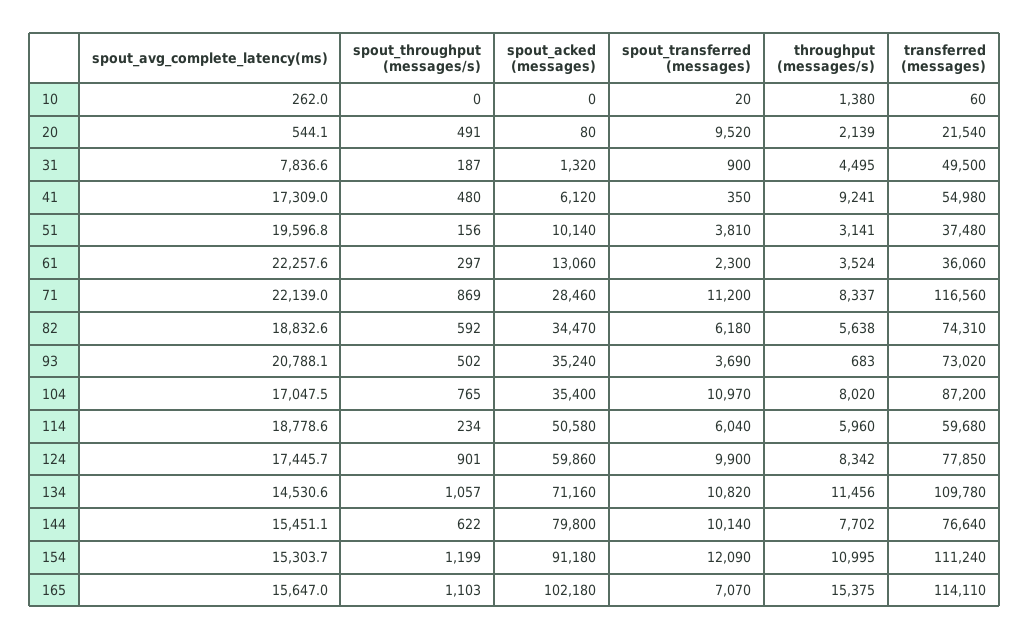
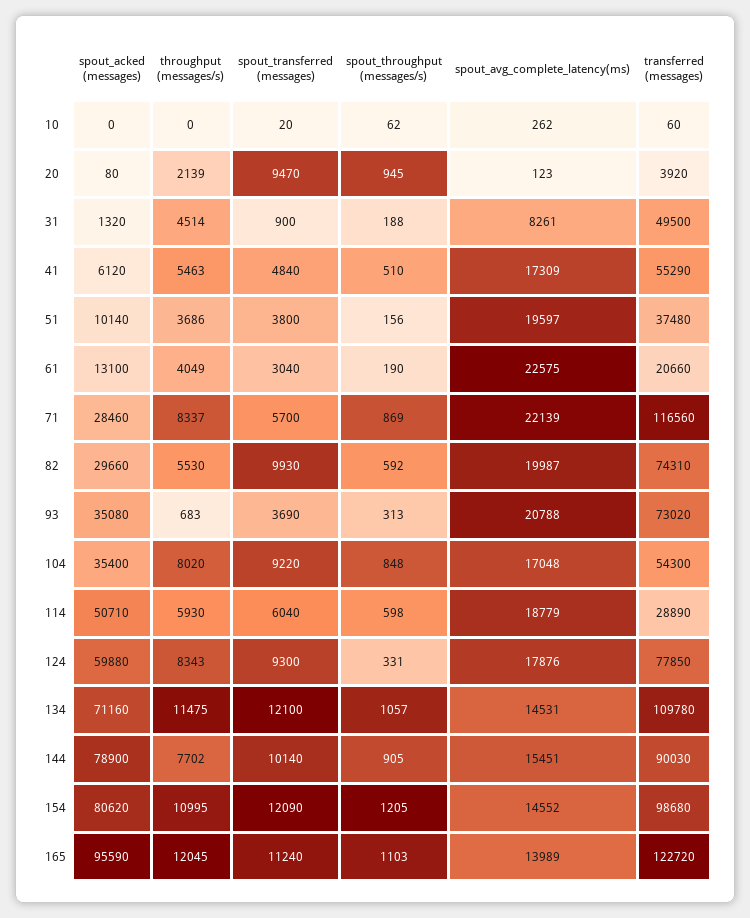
spout_throughput (messages/s), 10: 0 -> 62
throughput (messages/s), 10: 1380 -> 0
spout_avg_complete_latency(ms), 20: 544.1 -> 123
spout_throughput (messages/s), 20: 491 -> 945
spout_transferred (messages), 20: 9520 -> 9470
transferred (messages), 20: 21540 -> 3920
spout_avg_complete_latency(ms), 31: 7836.6 -> 8261
spout_throughput (messages/s), 31: 187 -> 188
throughput (messages/s), 31: 4495 -> 4514
spout_throughput (messages/s), 41: 480 -> 510
spout_transferred (messages), 41: 350 -> 4840
throughput (messages/s), 41: 9241 -> 5463
transferred (messages), 41: 54980 -> 55290
spout_transferred (messages), 51: 3810 -> 3800
throughput (messages/s), 51: 3141 -> 3686
spout_avg_complete_latency(ms), 61: 22257.6 -> 22575
spout_throughput (messages/s), 61: 297 -> 190
spout_acked (messages), 61: 13060 -> 13100
spout_transferred (messages), 61: 2300 -> 3040
throughput (messages/s), 61: 3524 -> 4049
transferred (messages), 61: 36060 -> 20660
spout_transferred (messages), 71: 11200 -> 5700
spout_avg_complete_latency(ms), 82: 18832.6 -> 19987
spout_acked (messages), 82: 34470 -> 29660
spout_transferred (messages), 82: 6180 -> 9930
throughput (messages/s), 82: 5638 -> 5530
spout_throughput (messages/s), 93: 502 -> 313
spout_acked (messages), 93: 35240 -> 35080
spout_throughput (messages/s), 104: 765 -> 848
spout_transferred (messages), 104: 10970 -> 9220
transferred (messages), 104: 87200 -> 54300
spout_throughput (messages/s), 114: 234 -> 598
spout_acked (messages), 114: 50580 -> 50710
throughput (messages/s), 114: 5960 -> 5930
transferred (messages), 114: 59680 -> 28890
spout_avg_complete_latency(ms), 124: 17445.7 -> 17876
spout_throughput (messages/s), 124: 901 -> 331
spout_acked (messages), 124: 59860 -> 59880
spout_transferred (messages), 124: 9900 -> 9300
throughput (messages/s), 124: 8342 -> 8343
spout_transferred (messages), 134: 10820 -> 12100
throughput (messages/s), 134: 11456 -> 11475
spout_throughput (messages/s), 144: 622 -> 905
spout_acked (messages), 144: 79800 -> 78900
transferred (messages), 144: 76640 -> 90030
spout_avg_complete_latency(ms), 154: 15303.7 -> 14552
spout_throughput (messages/s), 154: 1199 -> 1205
spout_acked (messages), 154: 91180 -> 80620
transferred (messages), 154: 111240 -> 98680
spout_avg_complete_latency(ms), 165: 15647 -> 13989
spout_acked (messages), 165: 102180 -> 95590
spout_transferred (messages), 165: 7070 -> 11240
throughput (messages/s), 165: 15375 -> 12045
transferred (messages), 165: 114110 -> 122720

